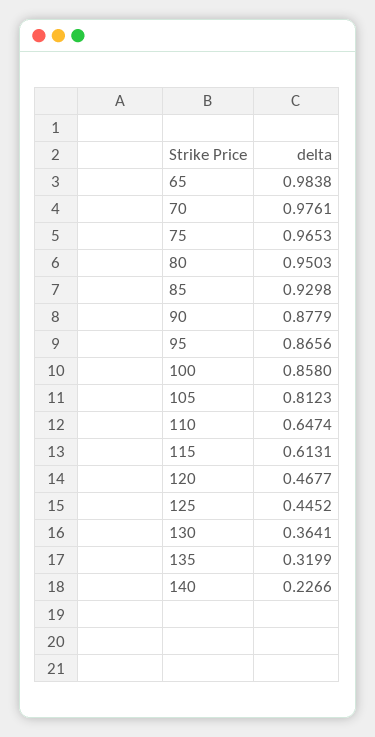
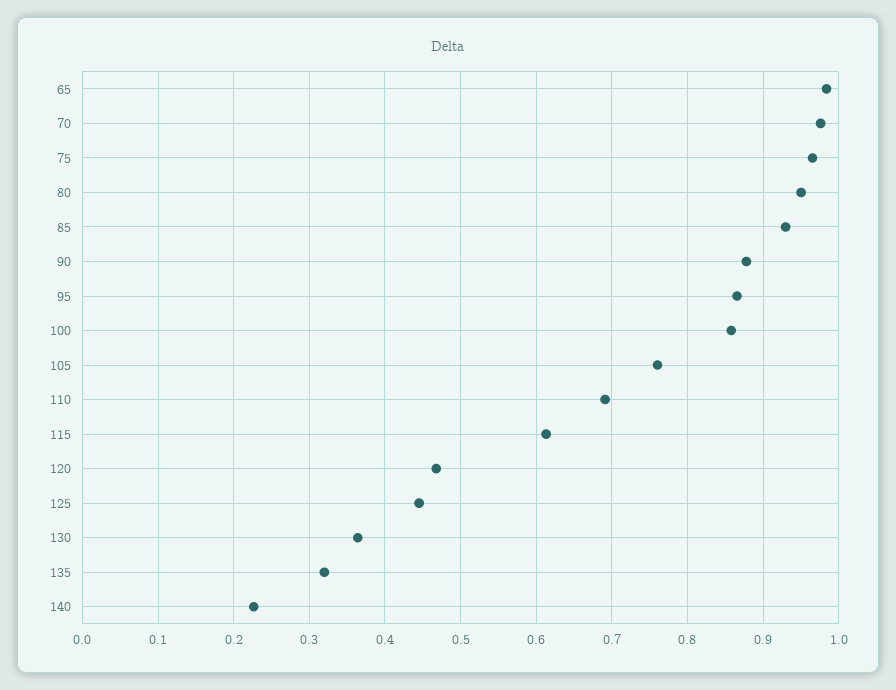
105: 0.8123 -> 0.76
110: 0.6474 -> 0.69

